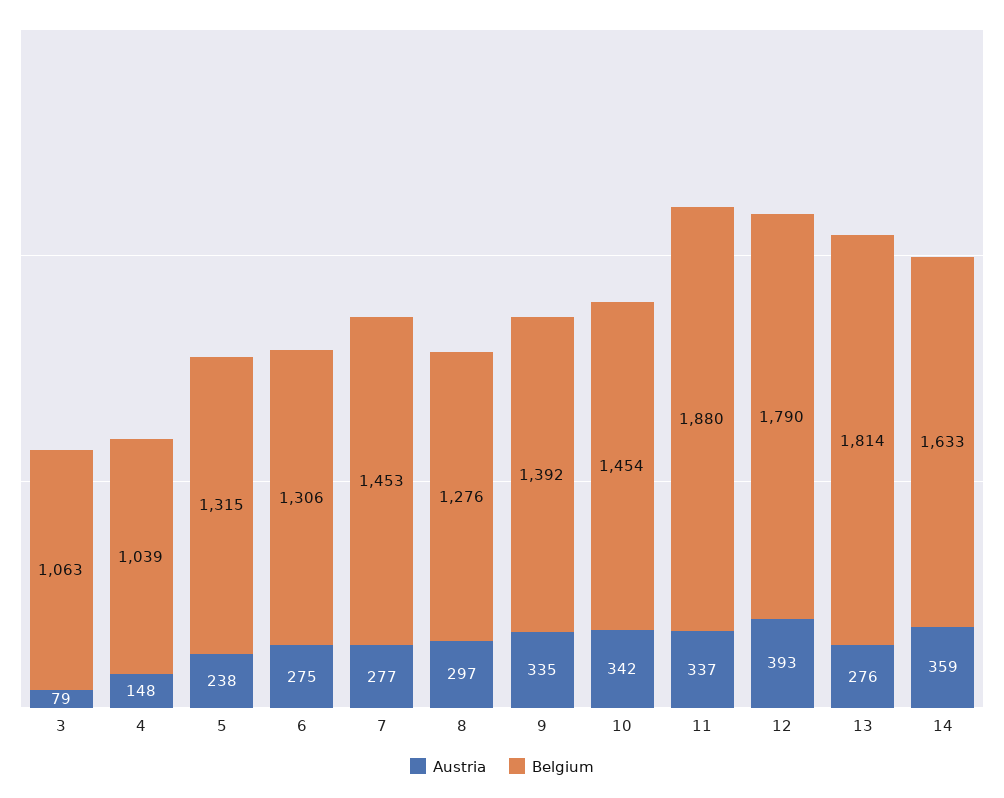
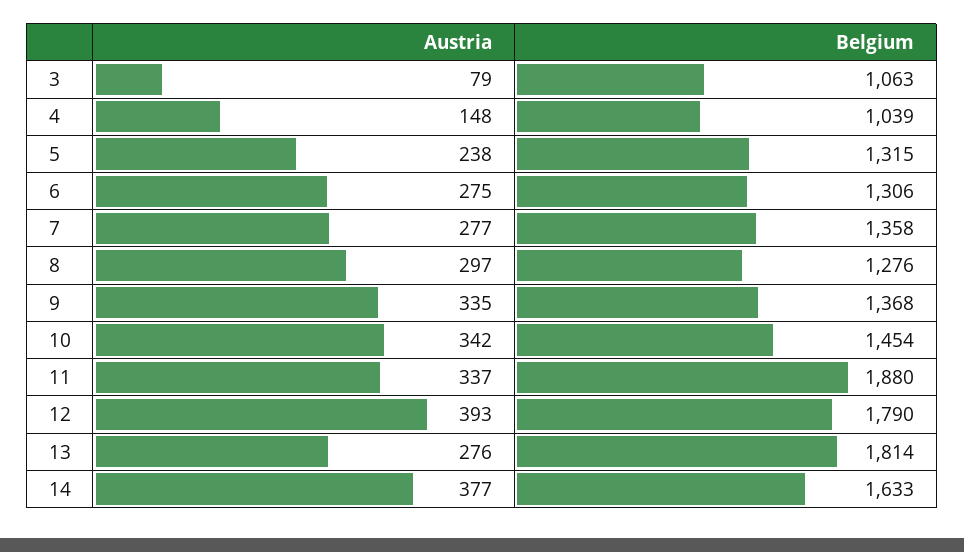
Belgium, 7: 1453 -> 1358
Belgium, 9: 1392 -> 1368
Austria, 14: 359 -> 377

